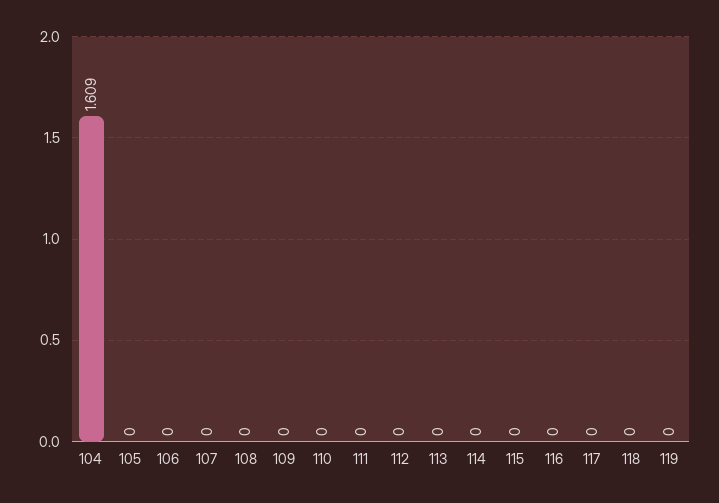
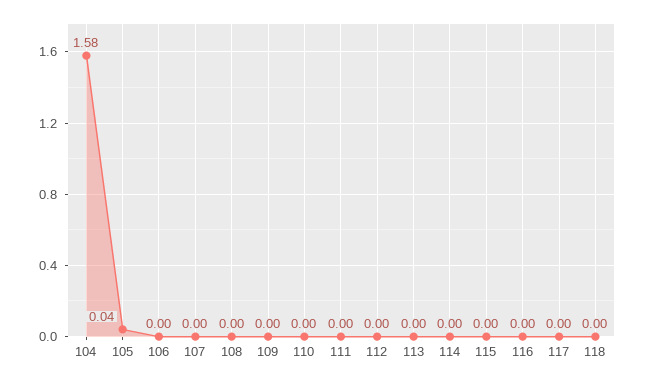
104: 1.609 -> 1.58
105: 0 -> 0.04
119: 0 -> none

